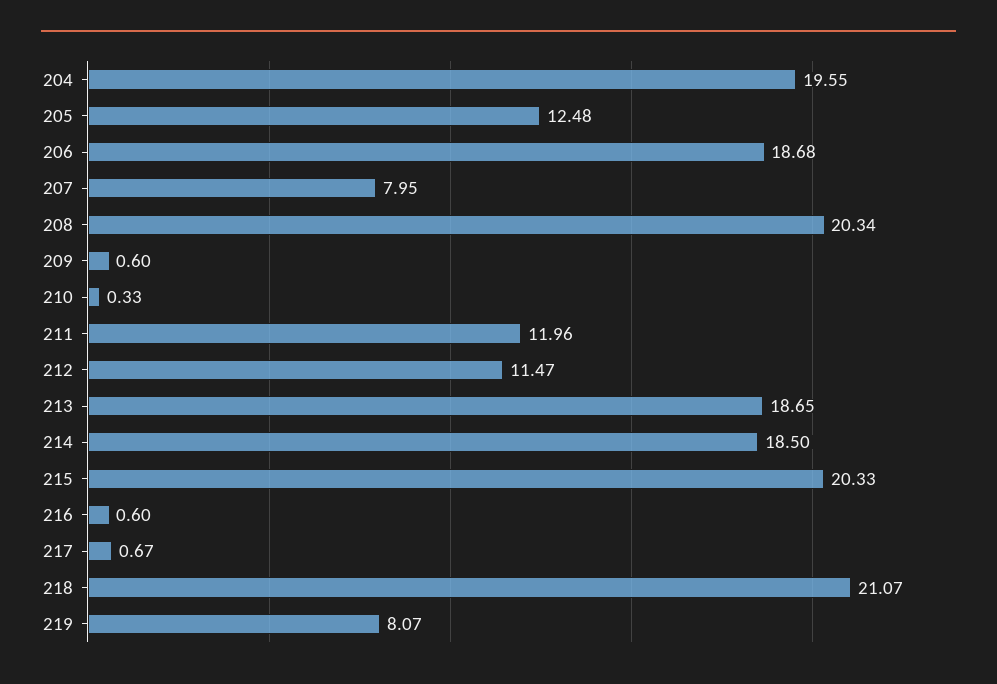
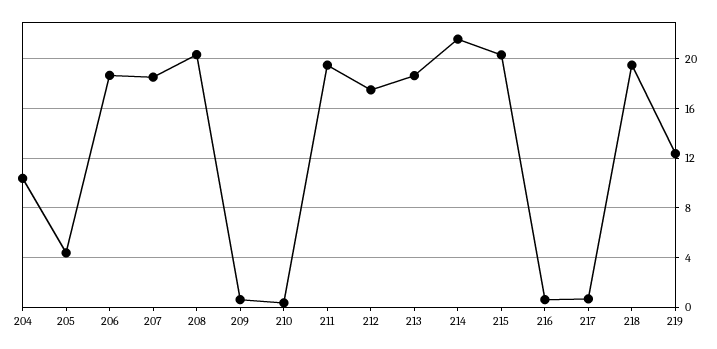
204: 19.55 -> 10.5
205: 12.48 -> 4.5
207: 7.95 -> 18.5
211: 11.96 -> 19.5
212: 11.47 -> 17.5
214: 18.5 -> 21.5
218: 21.07 -> 19.5
219: 8.07 -> 12.5

